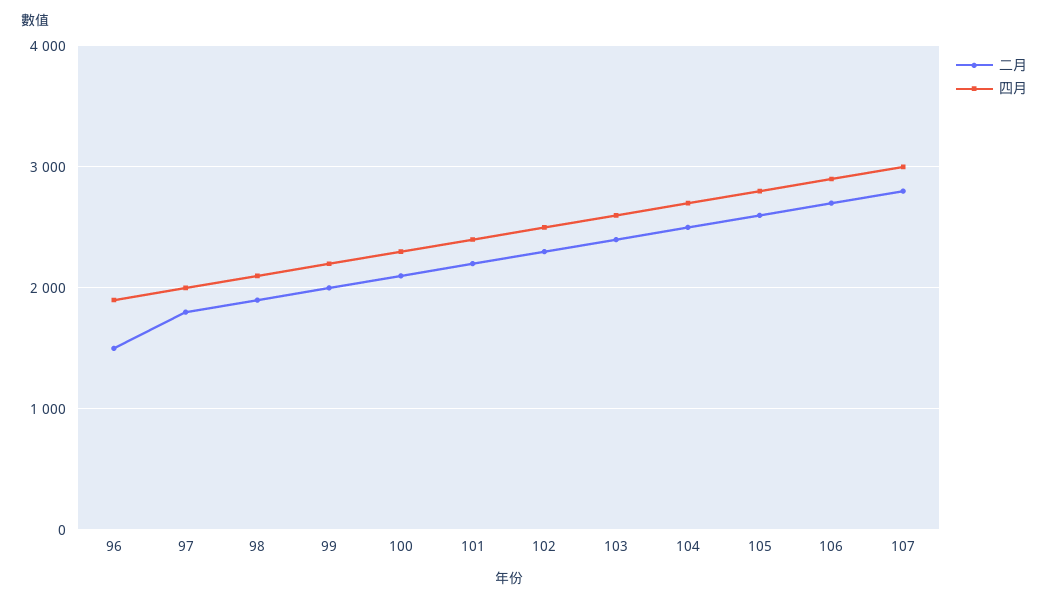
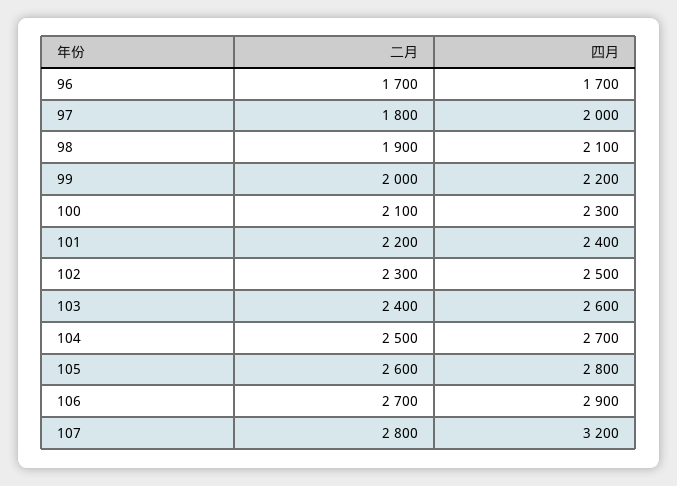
二月, 96: 1500 -> 1700
四月, 96: 1900 -> 1700
四月, 107: 3000 -> 3200

